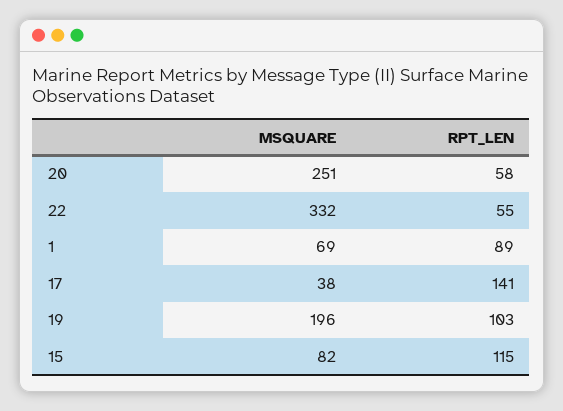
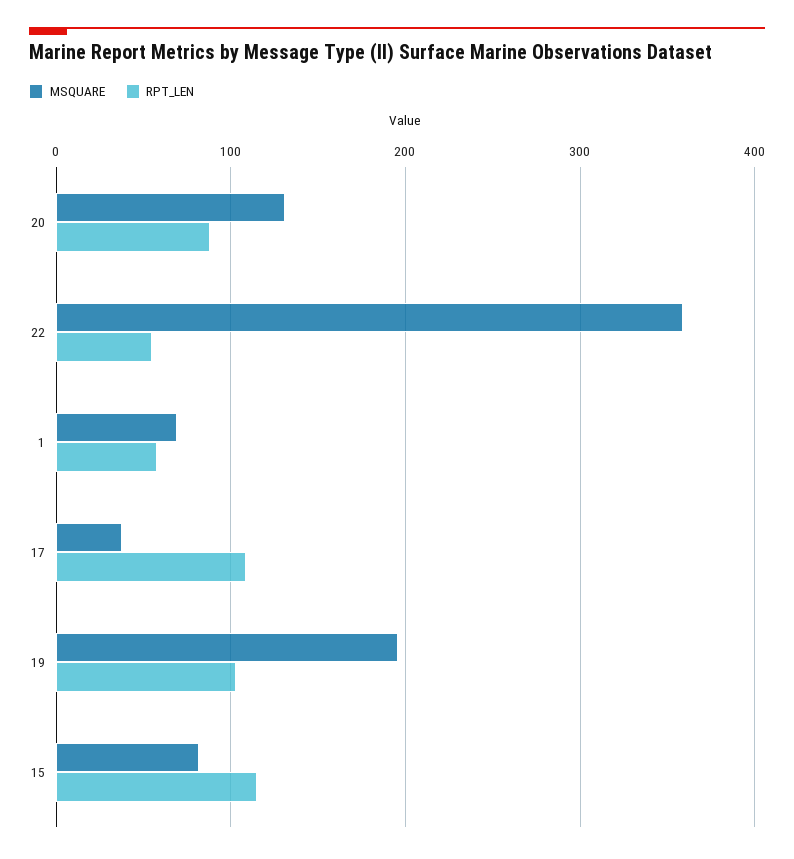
MSQUARE, 20: 251 -> 130
RPT_LEN, 20: 58 -> 90
MSQUARE, 22: 332 -> 360
RPT_LEN, 1: 89 -> 60
RPT_LEN, 17: 141 -> 110

